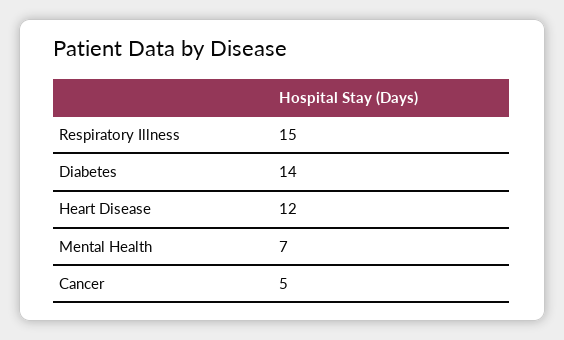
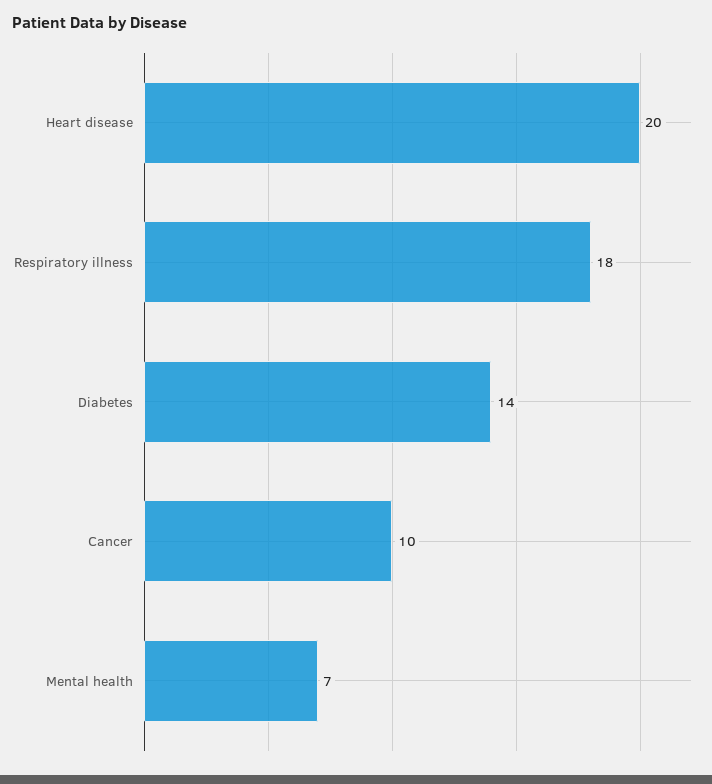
Respiratory Illness: 15 -> 18
Heart Disease: 12 -> 20
Cancer: 5 -> 10

